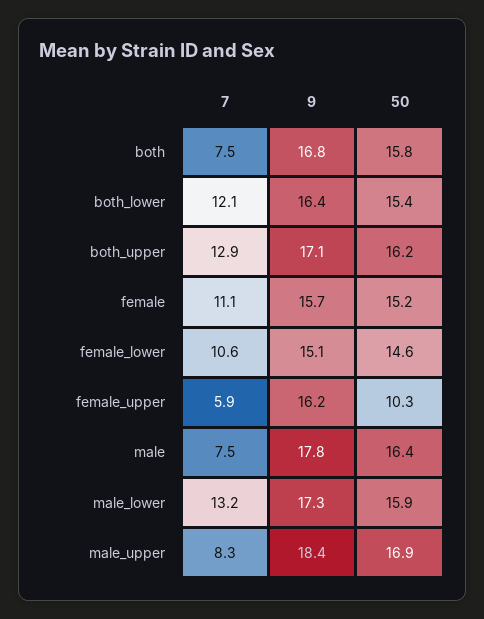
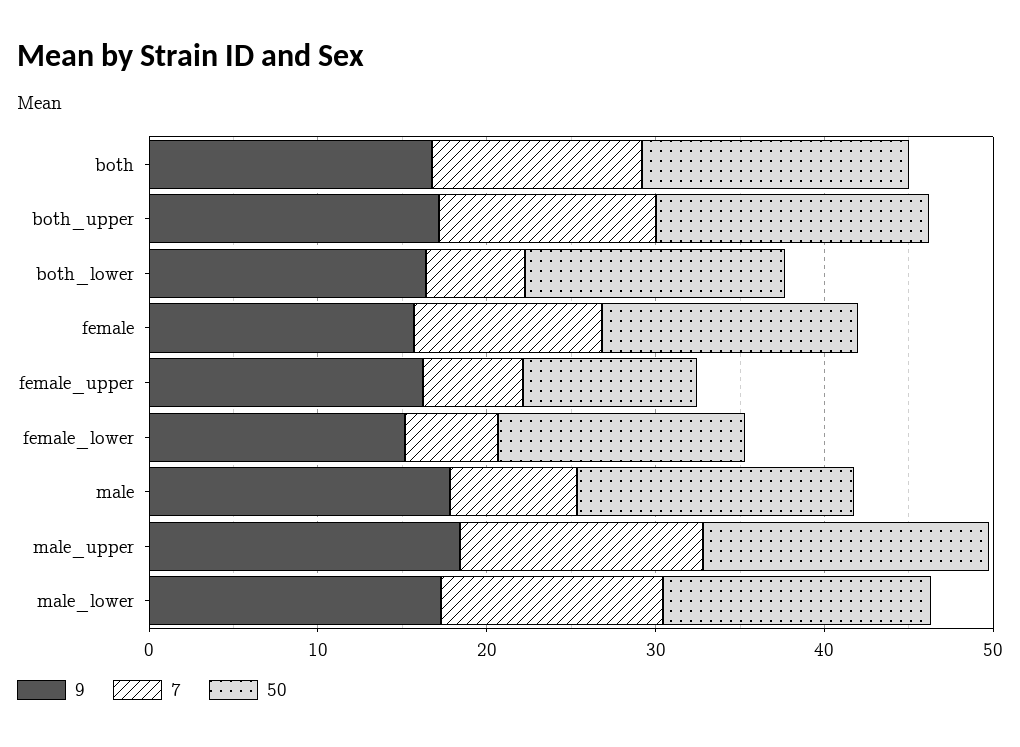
7, both: 7.5 -> 12
7, both_lower: 12.1 -> 6
7, female_lower: 10.6 -> 6
7, male_upper: 8.3 -> 14

